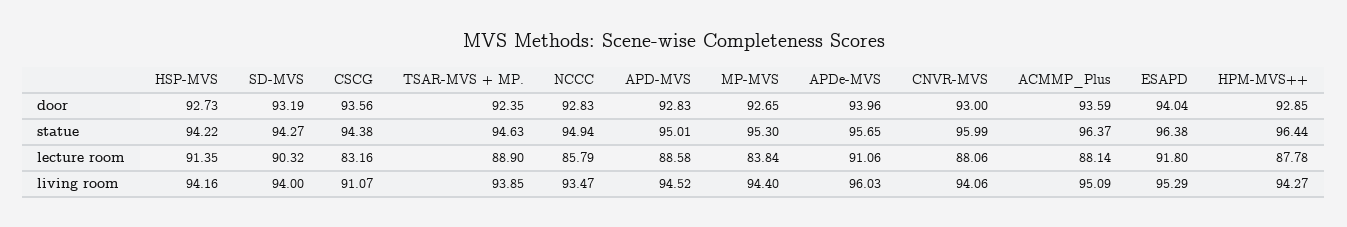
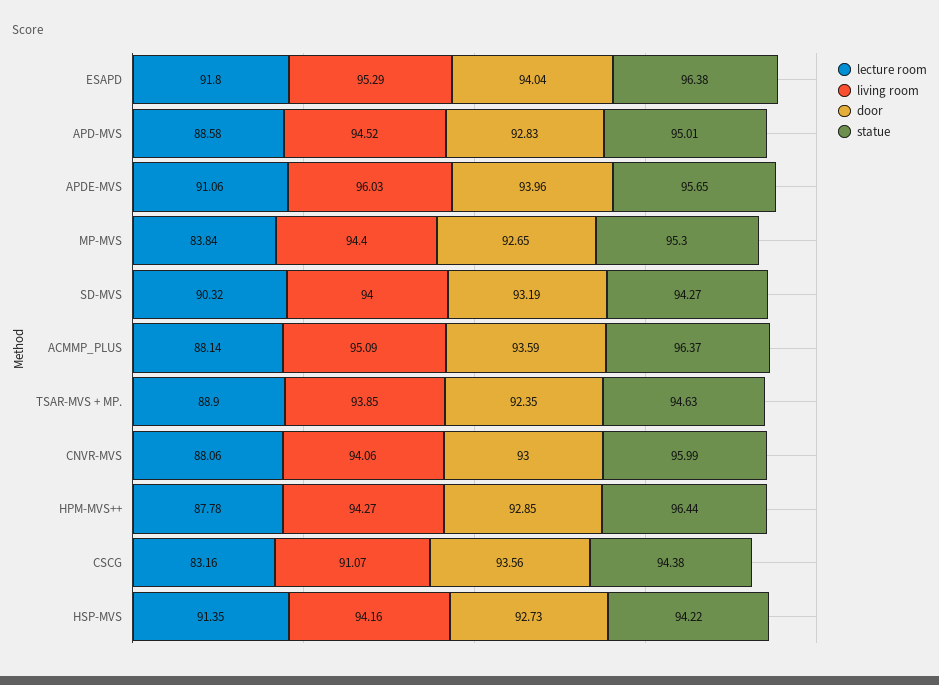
door, NCCC: 92.83 -> none
statue, NCCC: 94.94 -> none
lecture room, NCCC: 85.79 -> none
living room, NCCC: 93.47 -> none

